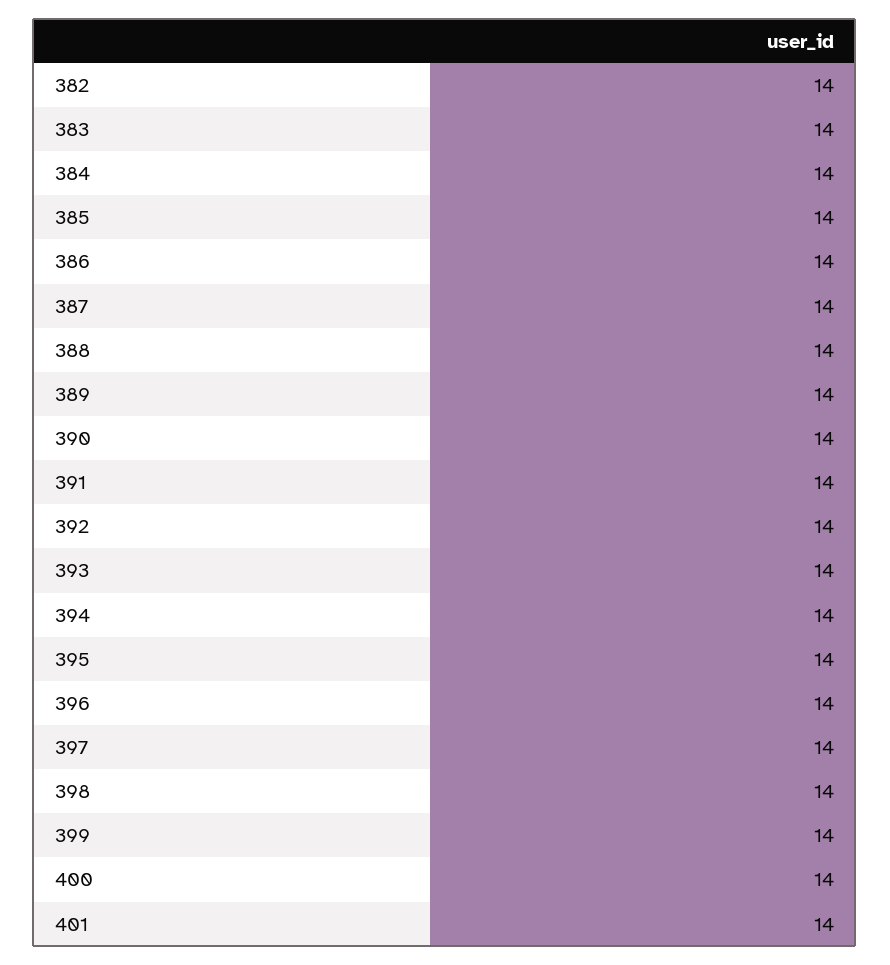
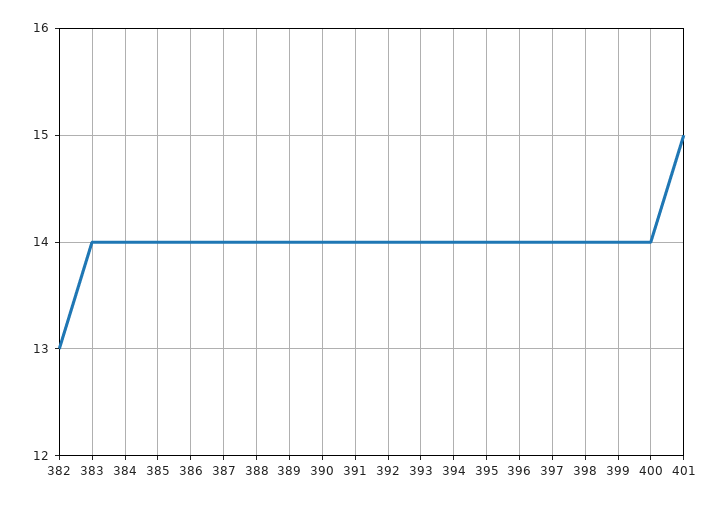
382: 14 -> 13
401: 14 -> 15

